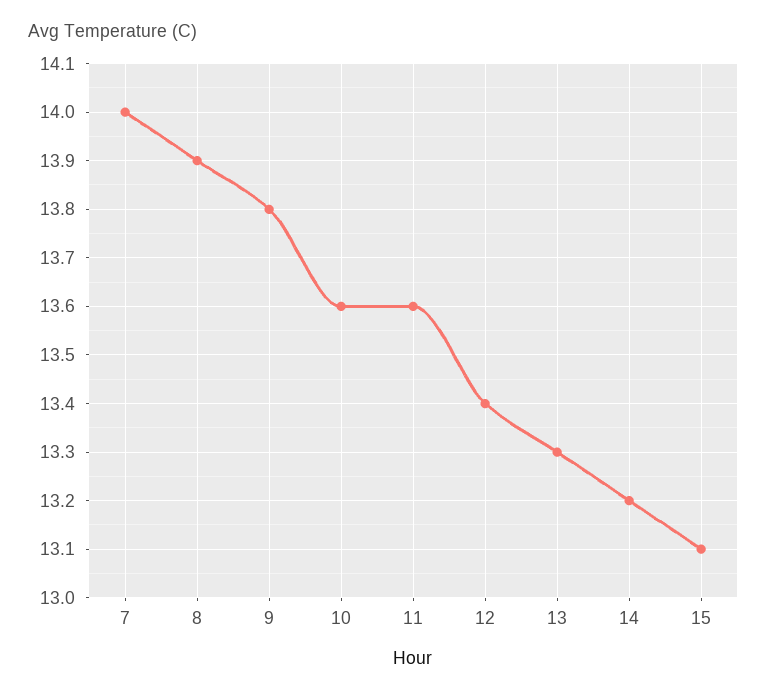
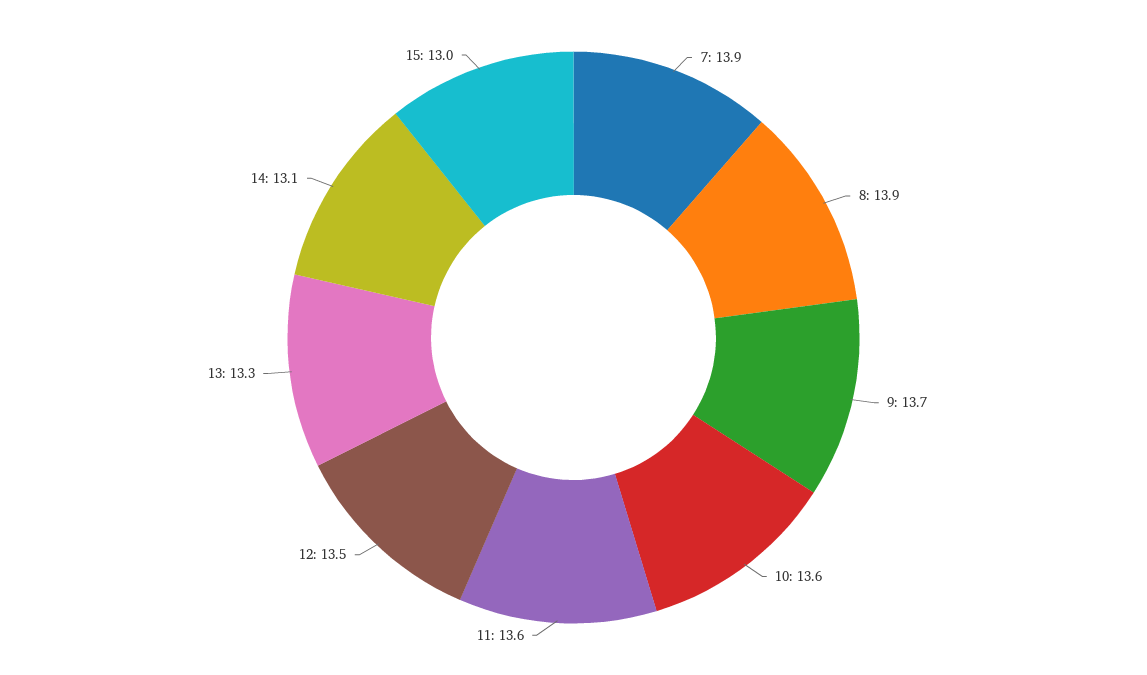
7: 14 -> 13.9
9: 13.8 -> 13.7
12: 13.4 -> 13.5
14: 13.2 -> 13.1
15: 13.1 -> 13

